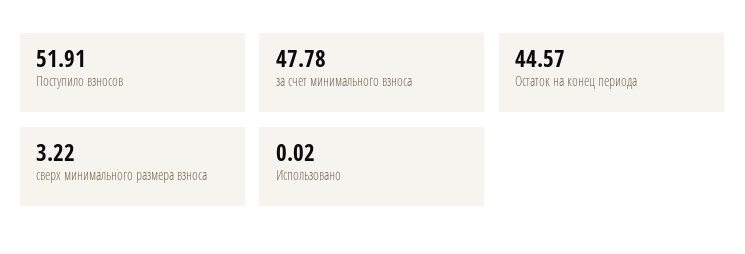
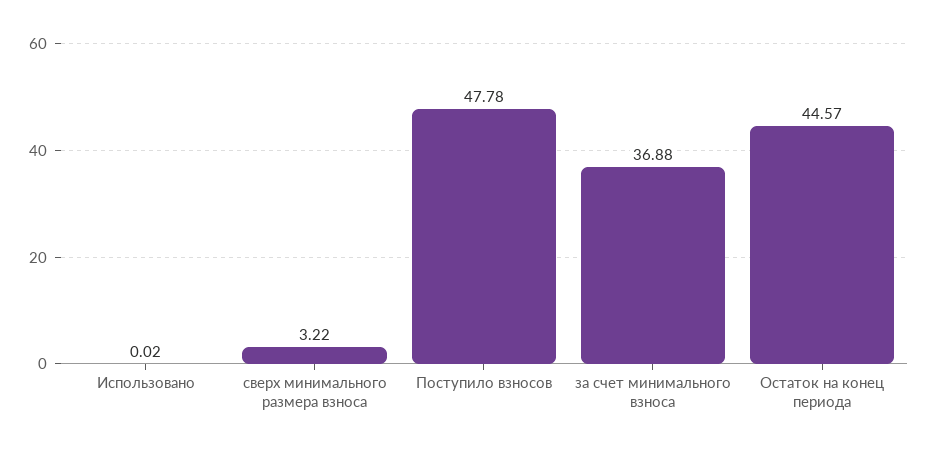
Поступило взносов: 51.91 -> 47.78
за счет минимального взноса: 47.78 -> 36.88

